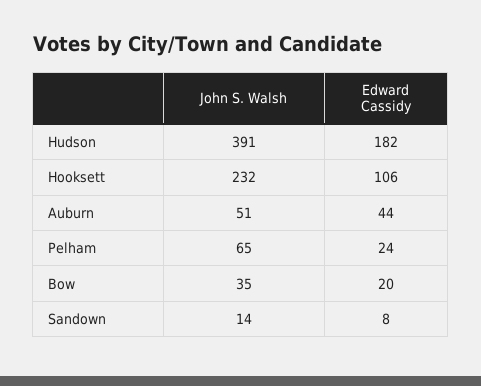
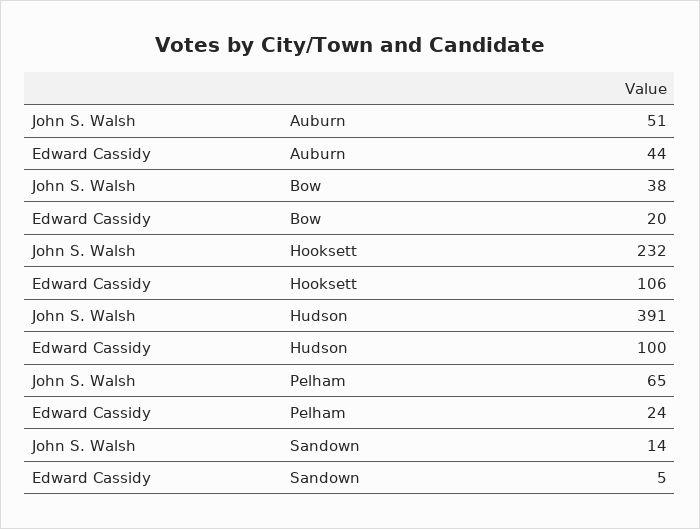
Edward Cassidy, Hudson: 182 -> 100
John S. Walsh, Bow: 35 -> 38
Edward Cassidy, Sandown: 8 -> 5

